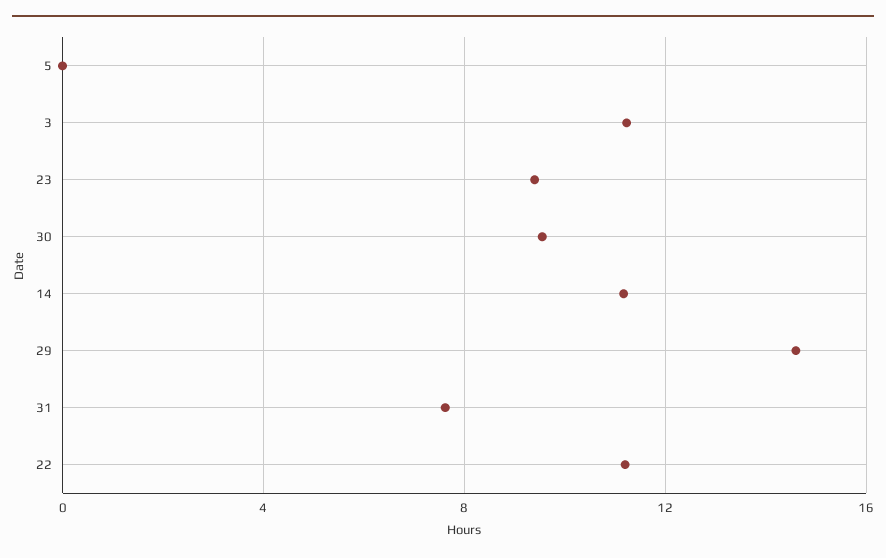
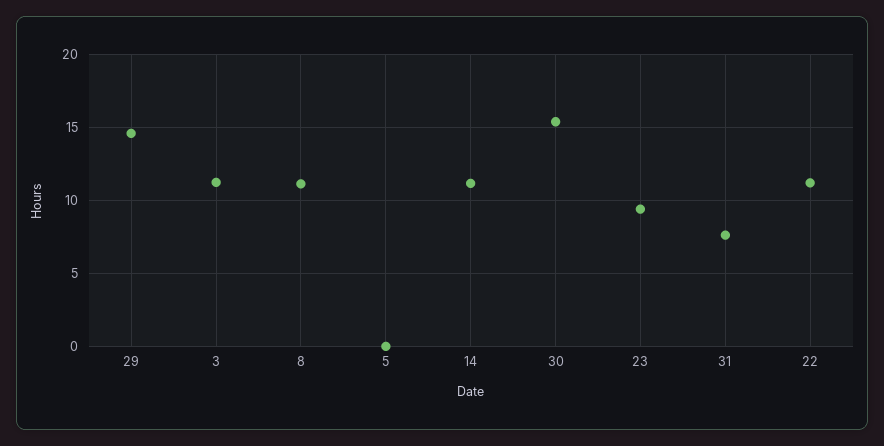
30: 9.5 -> 15.5
8: none -> 11

